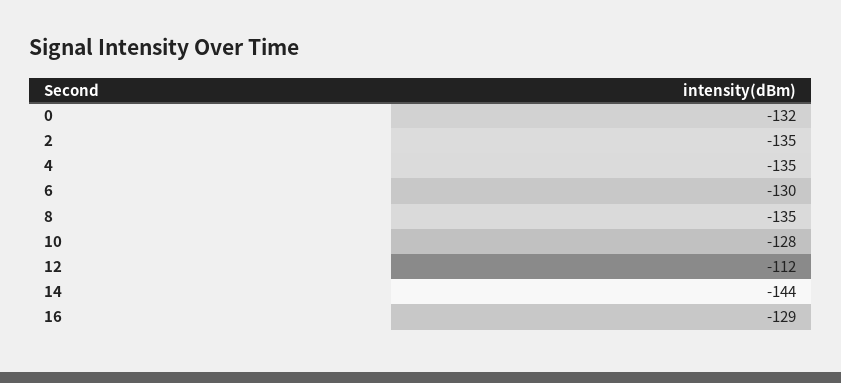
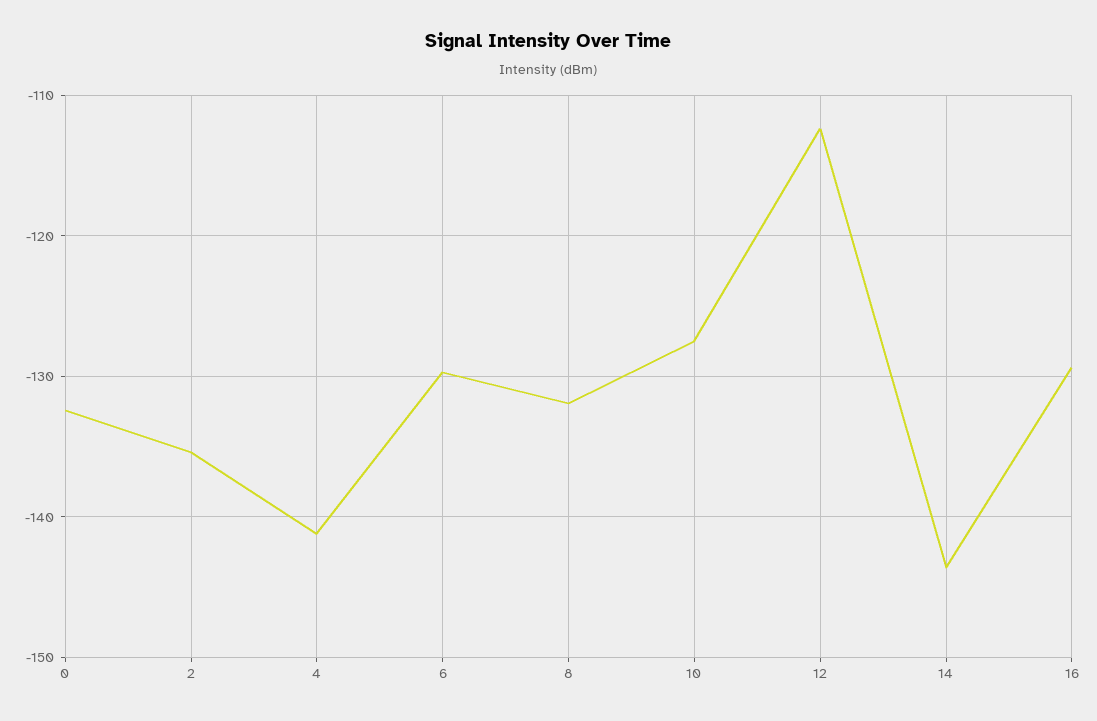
4: -135 -> -141
8: -135 -> -132

